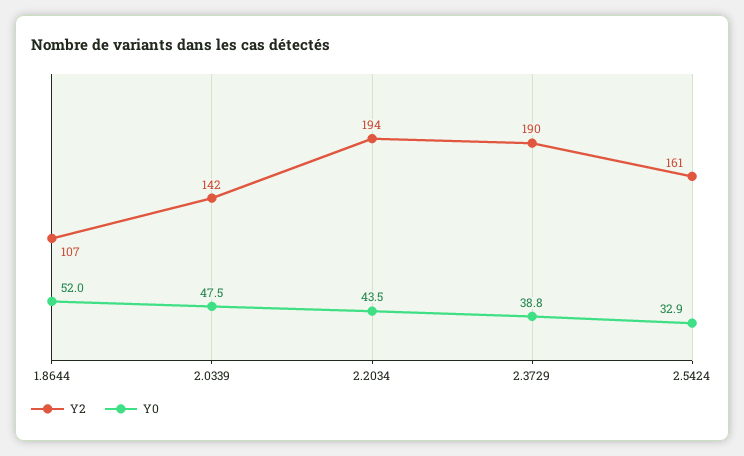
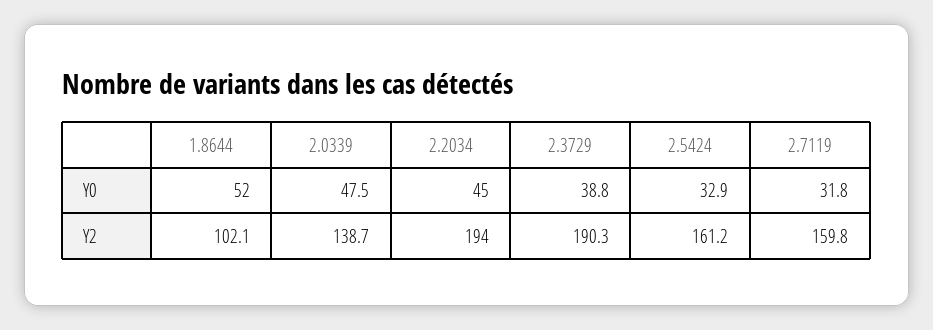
Y2, 1.8644: 107 -> 102.1
Y2, 2.0339: 142 -> 138.7
Y0, 2.2034: 43.5 -> 45
Y0, 2.7119: none -> 31.8
Y2, 2.7119: none -> 159.8

